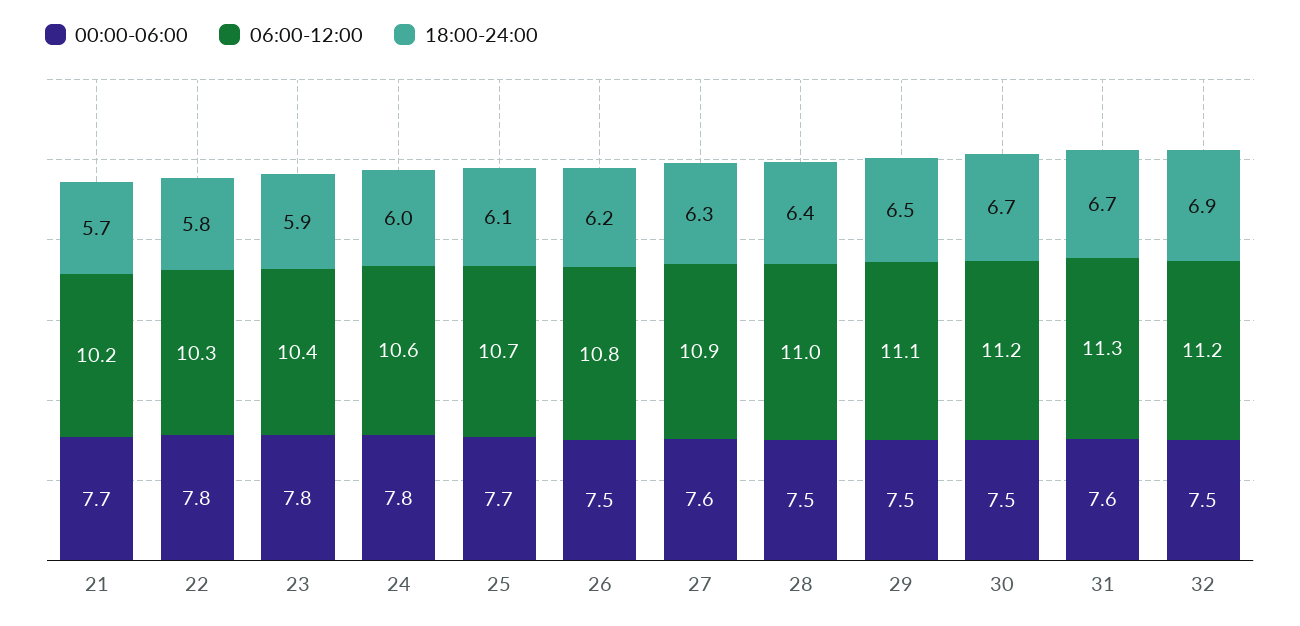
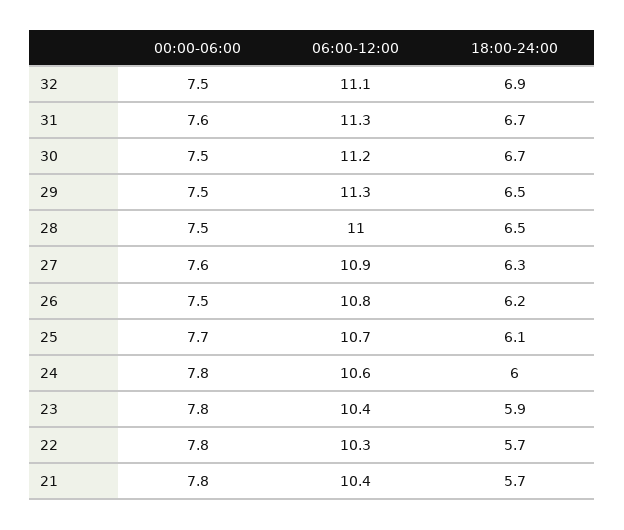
00:00-06:00, 21: 7.7 -> 7.8
06:00-12:00, 21: 10.2 -> 10.4
18:00-24:00, 22: 5.8 -> 5.7
18:00-24:00, 28: 6.4 -> 6.5
06:00-12:00, 29: 11.1 -> 11.3
06:00-12:00, 32: 11.2 -> 11.1

